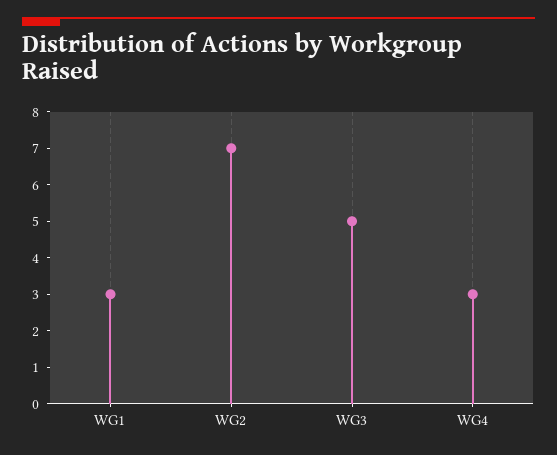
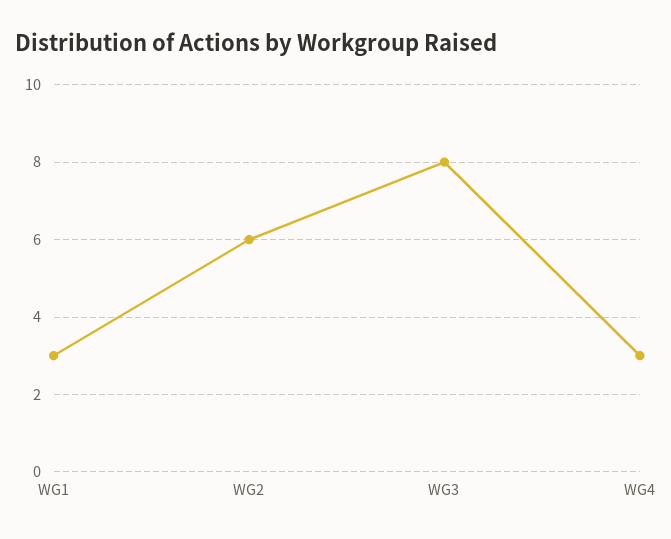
WG2: 7 -> 6
WG3: 5 -> 8

